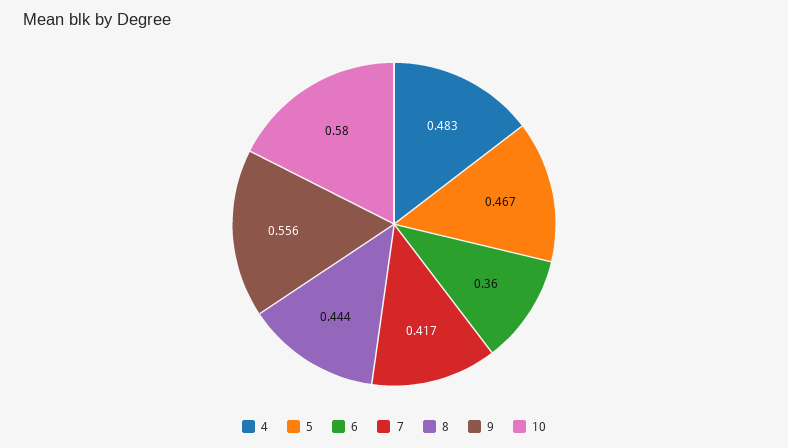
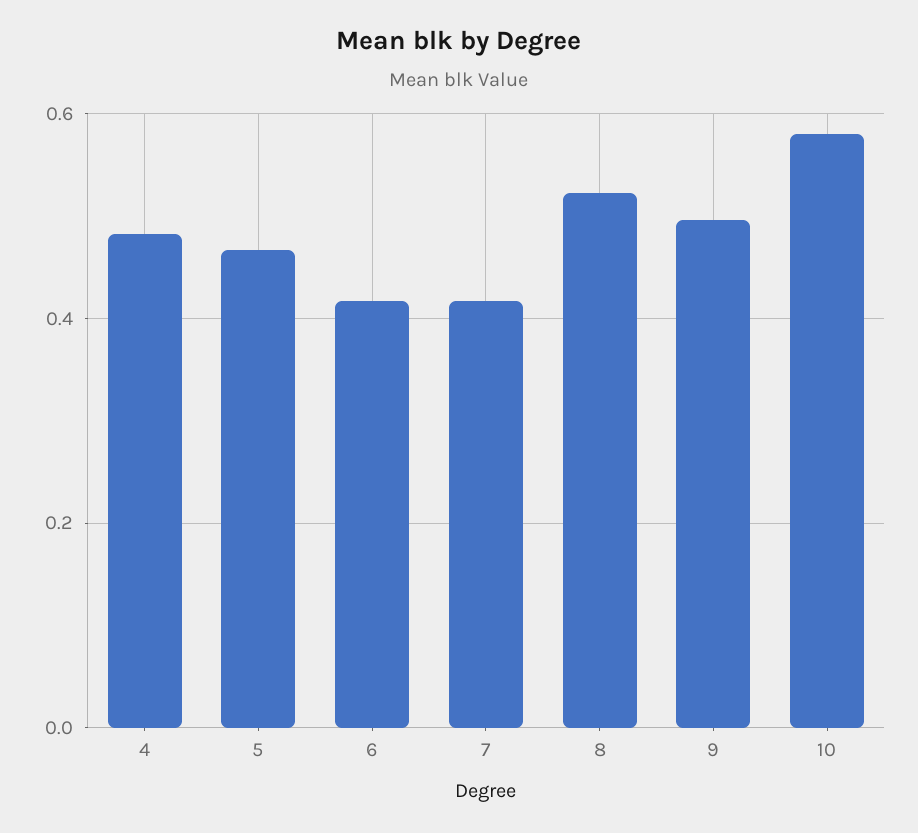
6: 0.36 -> 0.42
8: 0.444 -> 0.52
9: 0.556 -> 0.5

